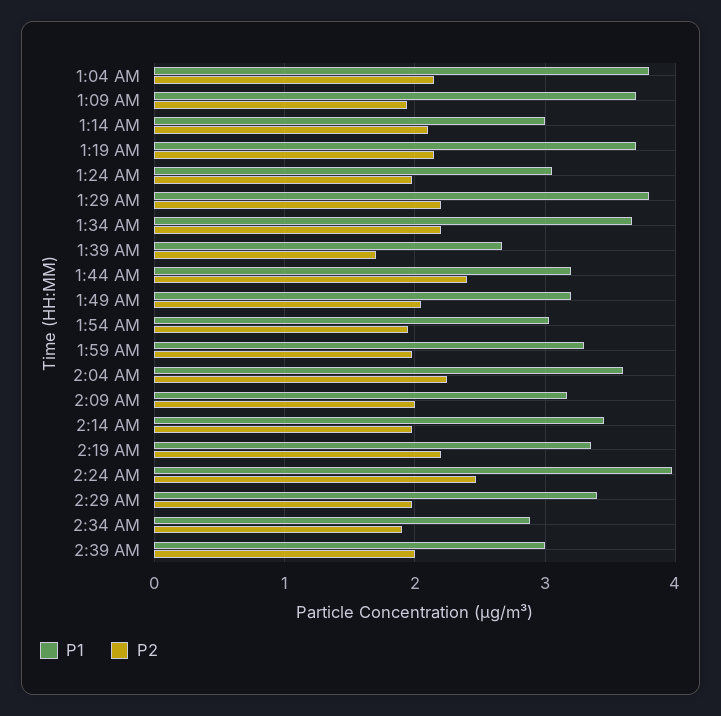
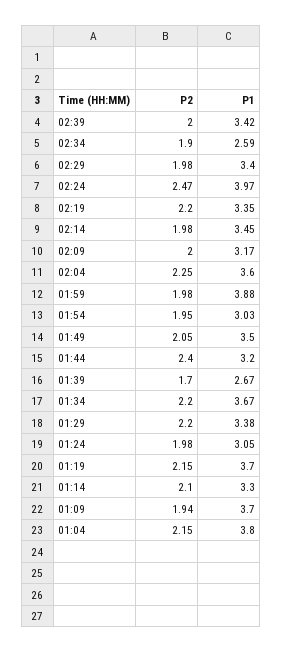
P1, 1:14 AM: 3 -> 3.3
P1, 1:29 AM: 3.8 -> 3.38
P1, 1:49 AM: 3.2 -> 3.5
P1, 1:59 AM: 3.3 -> 3.88
P1, 2:34 AM: 2.9 -> 2.59
P1, 2:39 AM: 3 -> 3.42

